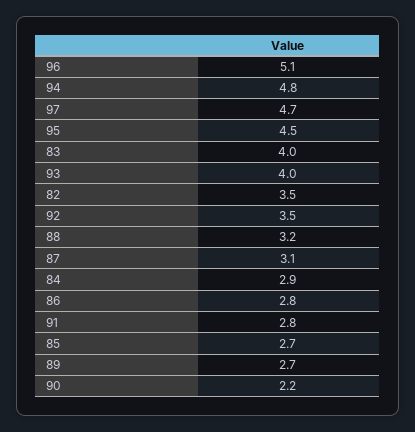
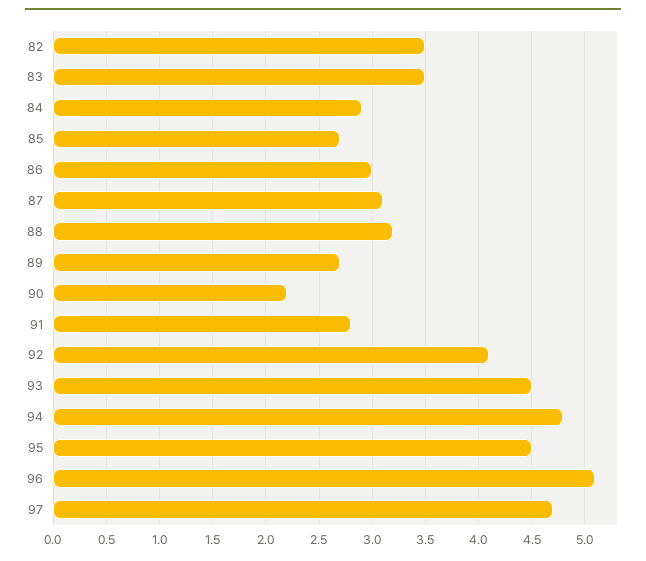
83: 4 -> 3.5
93: 4 -> 4.5
92: 3.5 -> 4.1
86: 2.8 -> 3

